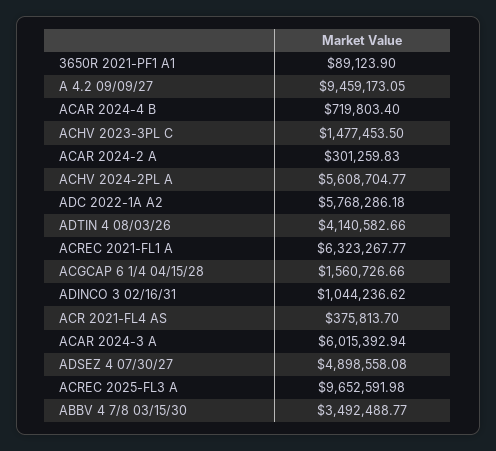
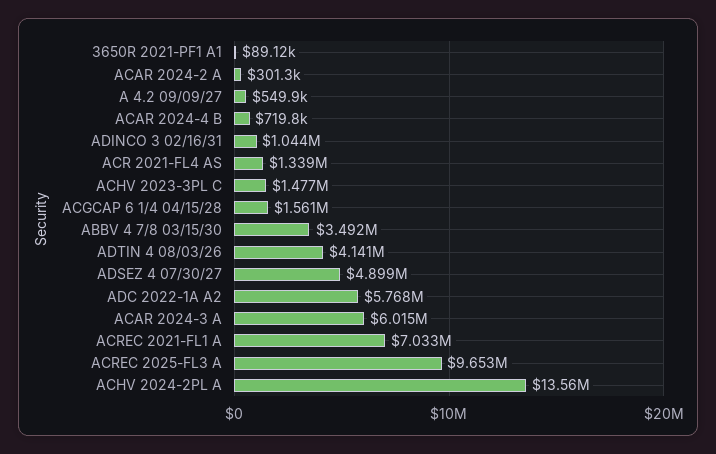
A 4.2 09/09/27: 9459173.05 -> 549900
ACHV 2024-2PL A: 5608704.77 -> 13560000
ACREC 2021-FL1 A: 6323267.77 -> 7033000
ACR 2021-FL4 AS: 375813.7 -> 1339000

